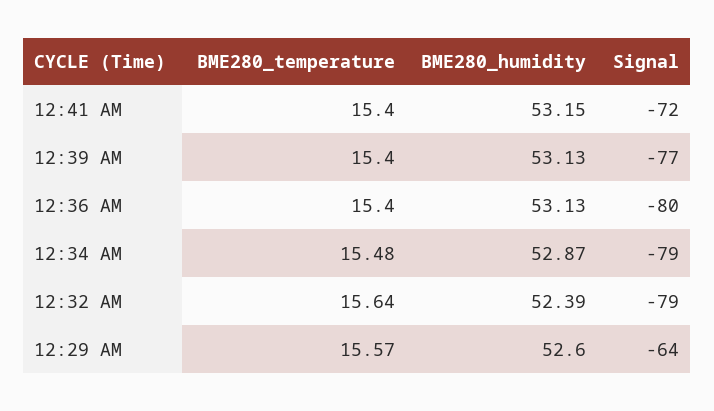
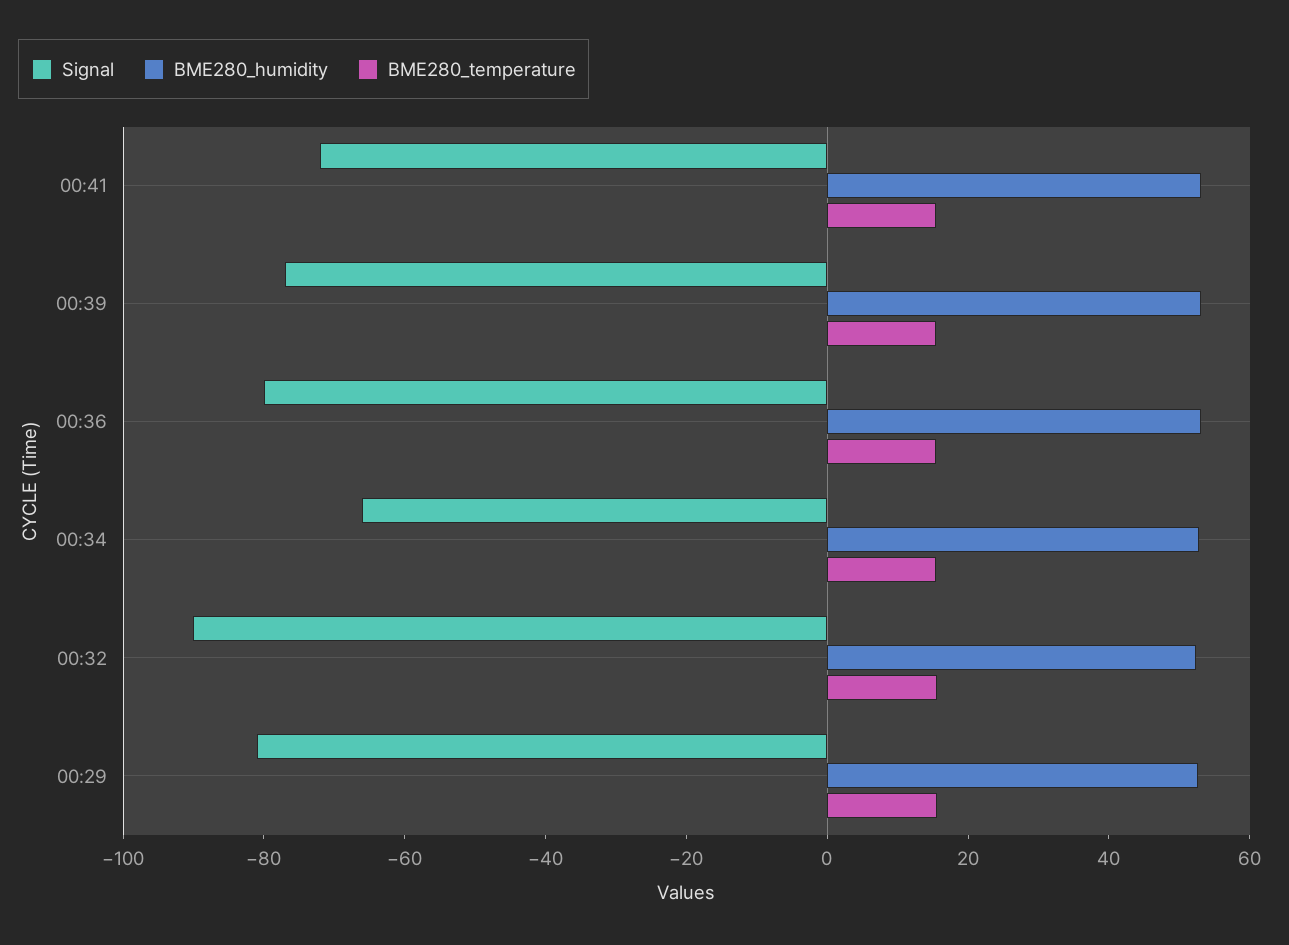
Signal, 12:34 AM: -79 -> -65
Signal, 12:32 AM: -79 -> -90
Signal, 12:29 AM: -64 -> -80

